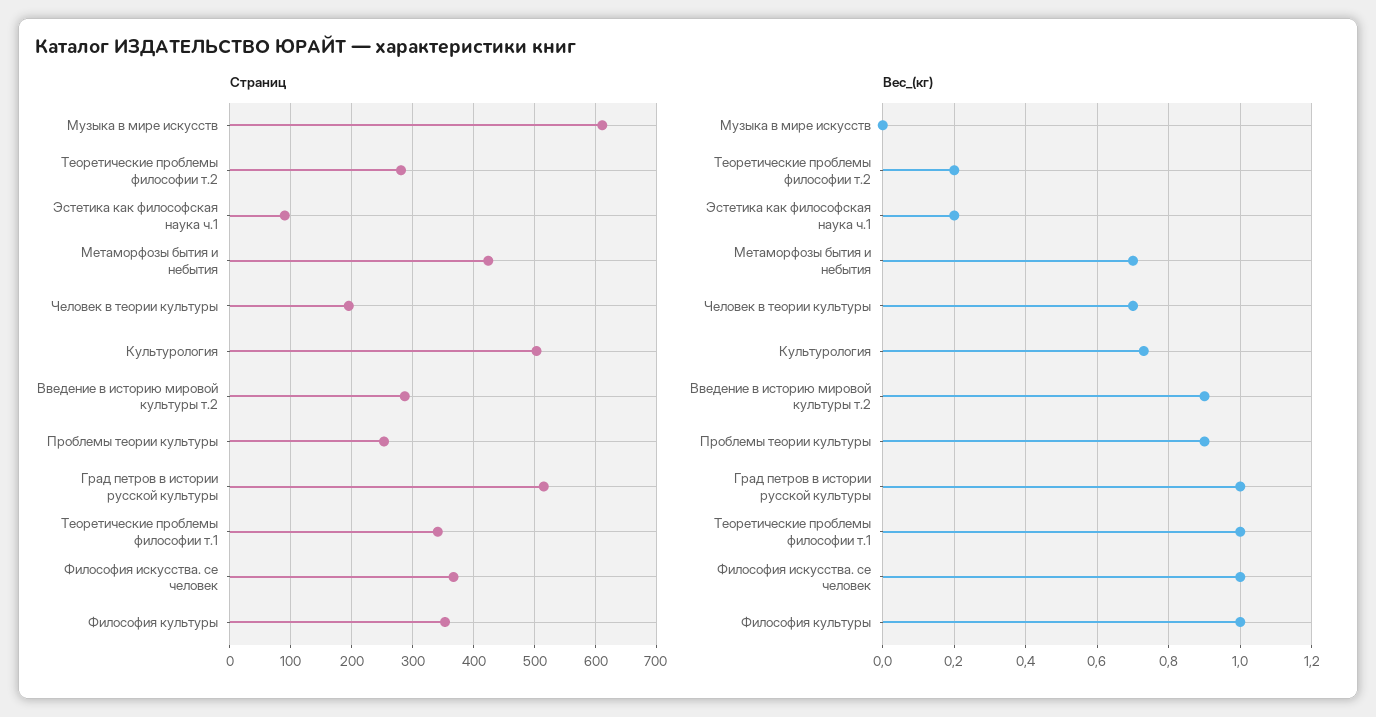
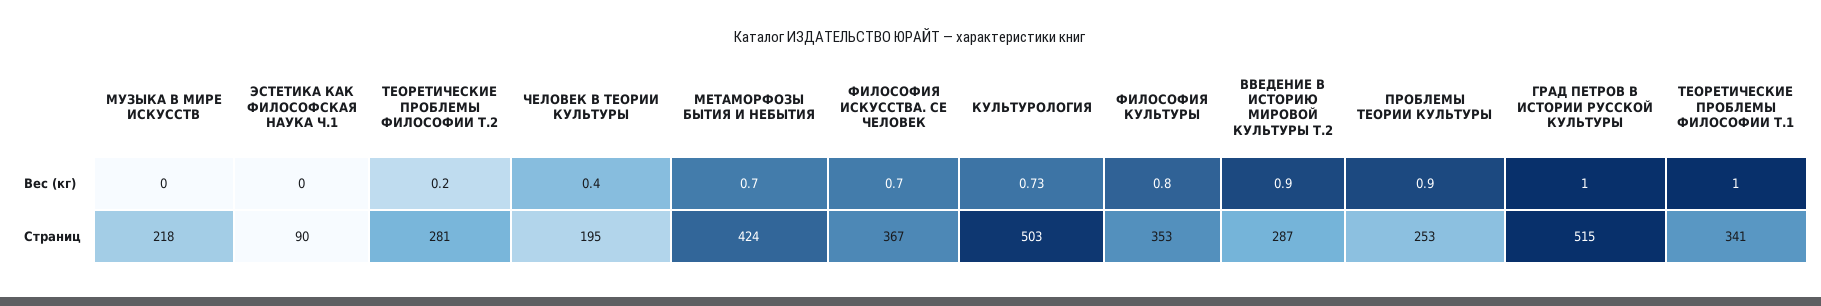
Страниц, Музыка в мире искусств: 610 -> 218
Вес_(кг), Эстетика как философская наука ч.1: 0.2 -> 0
Вес_(кг), Человек в теории культуры: 0.7 -> 0.4
Вес_(кг), Философия искусства. се человек: 1 -> 0.7
Вес_(кг), Философия культуры: 1 -> 0.8

